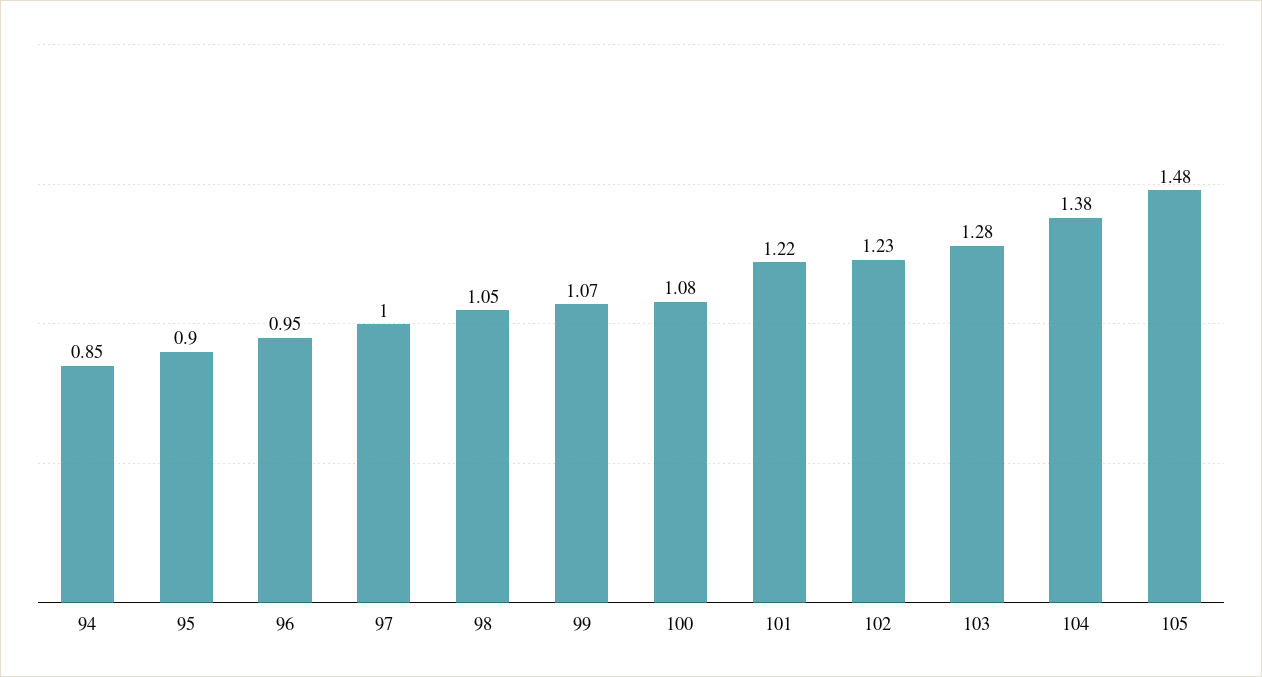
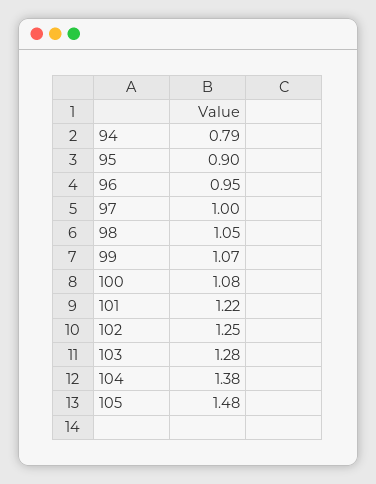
94: 0.85 -> 0.79
102: 1.23 -> 1.25

